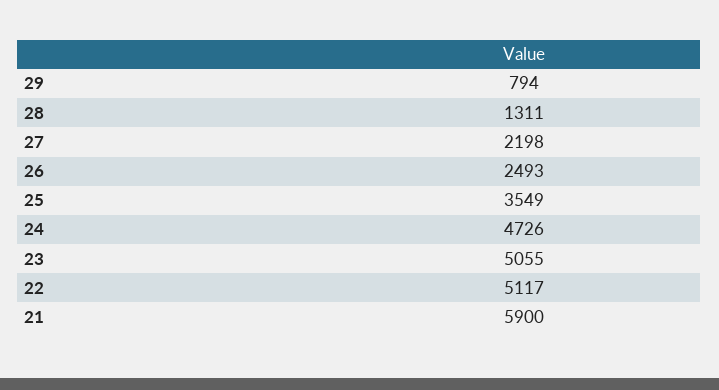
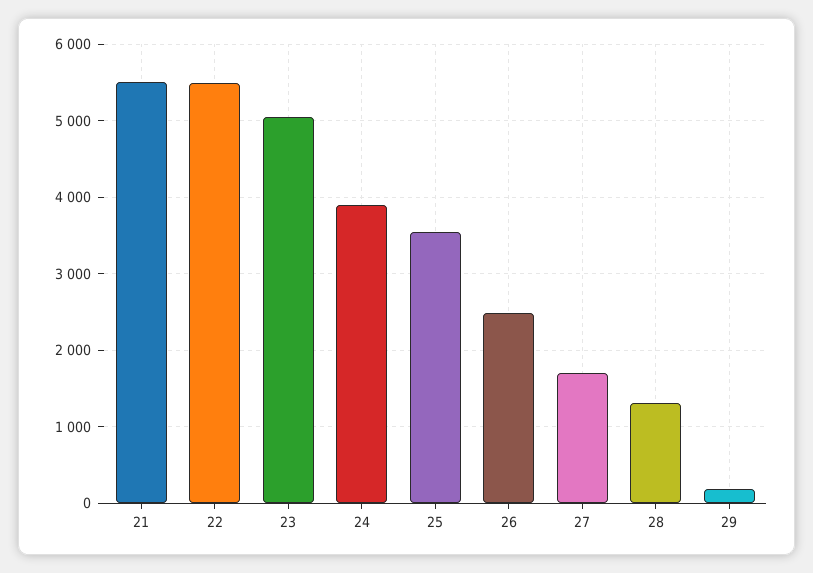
29: 794 -> 200
27: 2198 -> 1700
24: 4726 -> 3900
22: 5117 -> 5500
21: 5900 -> 5500

